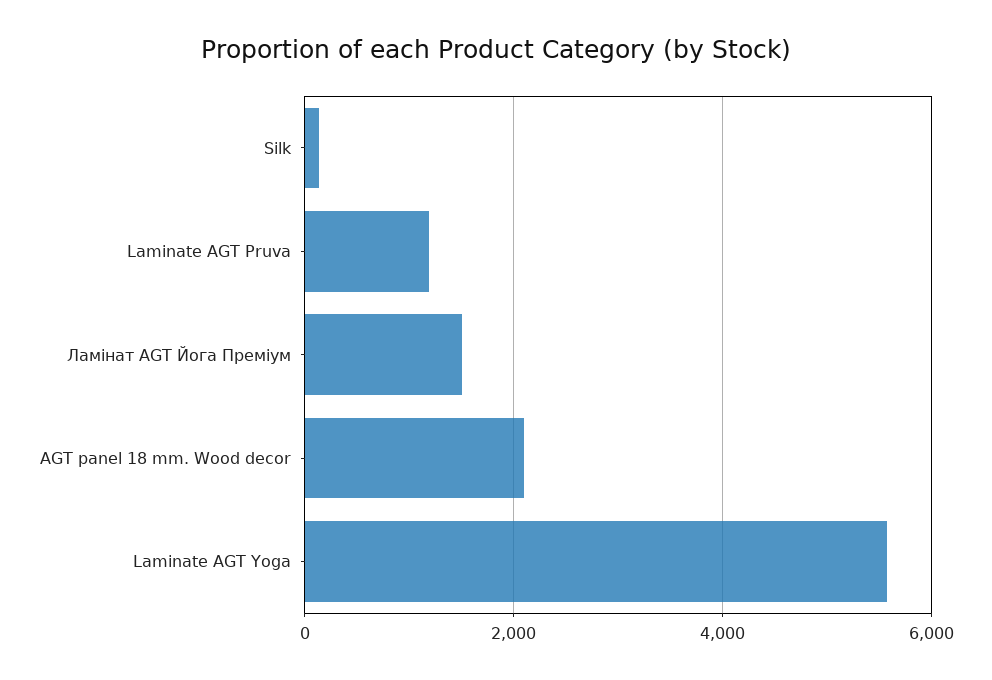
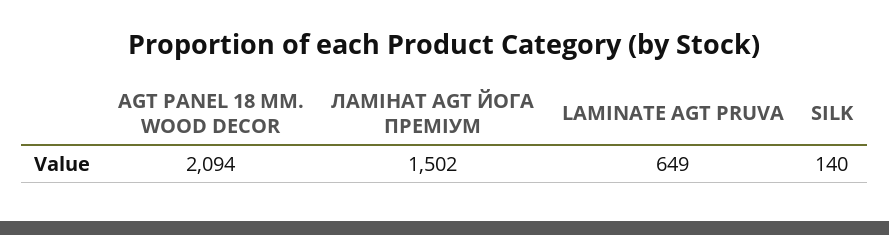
Laminate AGT Pruva: 1200 -> 649
Laminate AGT Yoga: 5600 -> none

